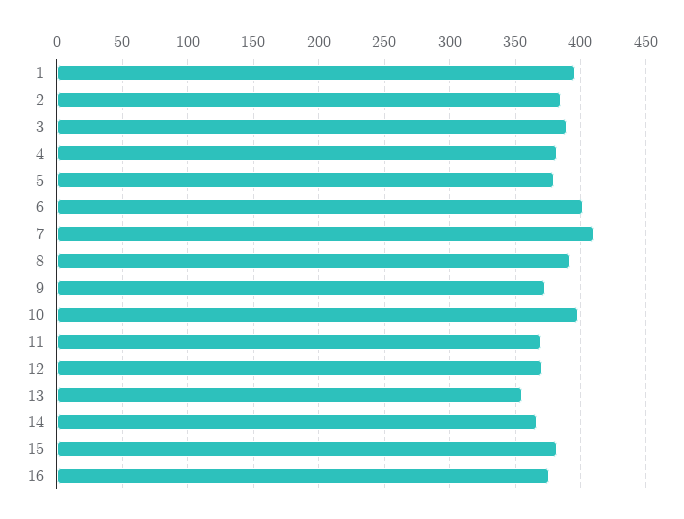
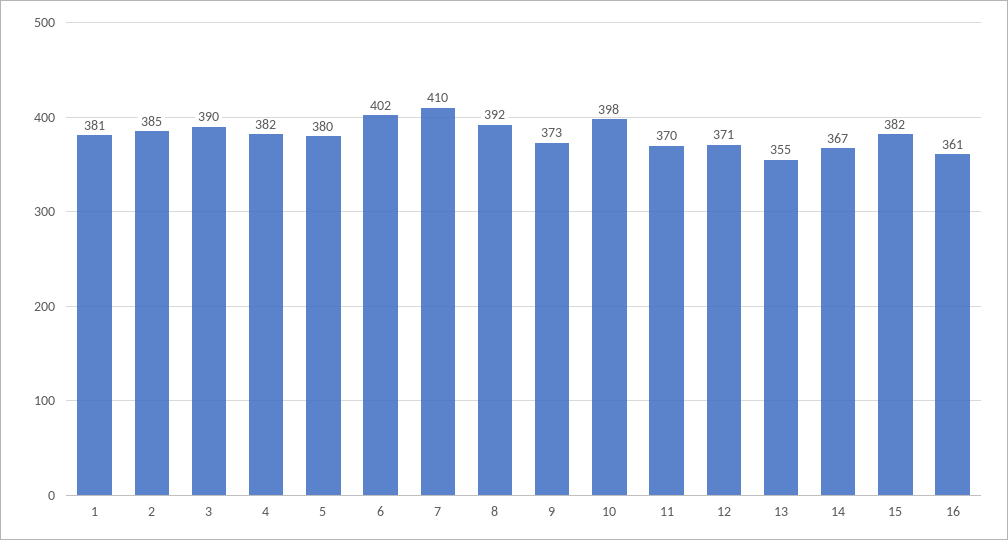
1: 395 -> 381
16: 375 -> 361

